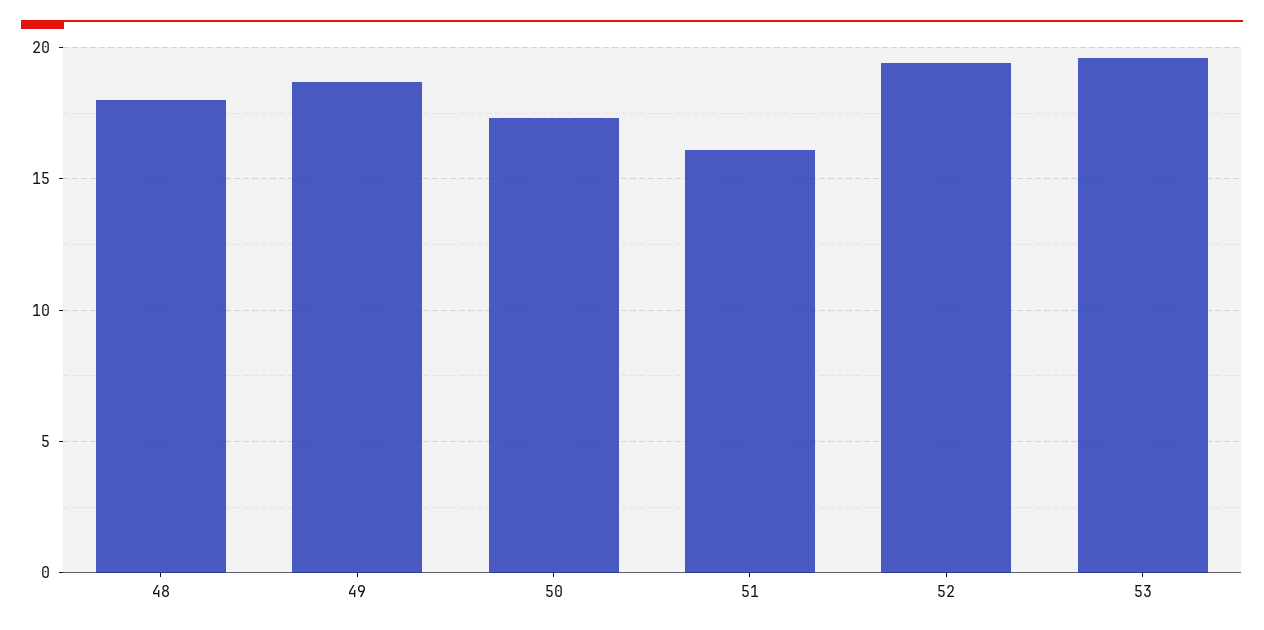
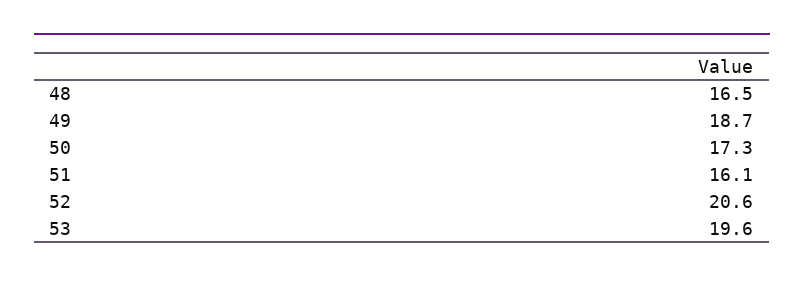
48: 18 -> 16.5
52: 19.5 -> 20.6

